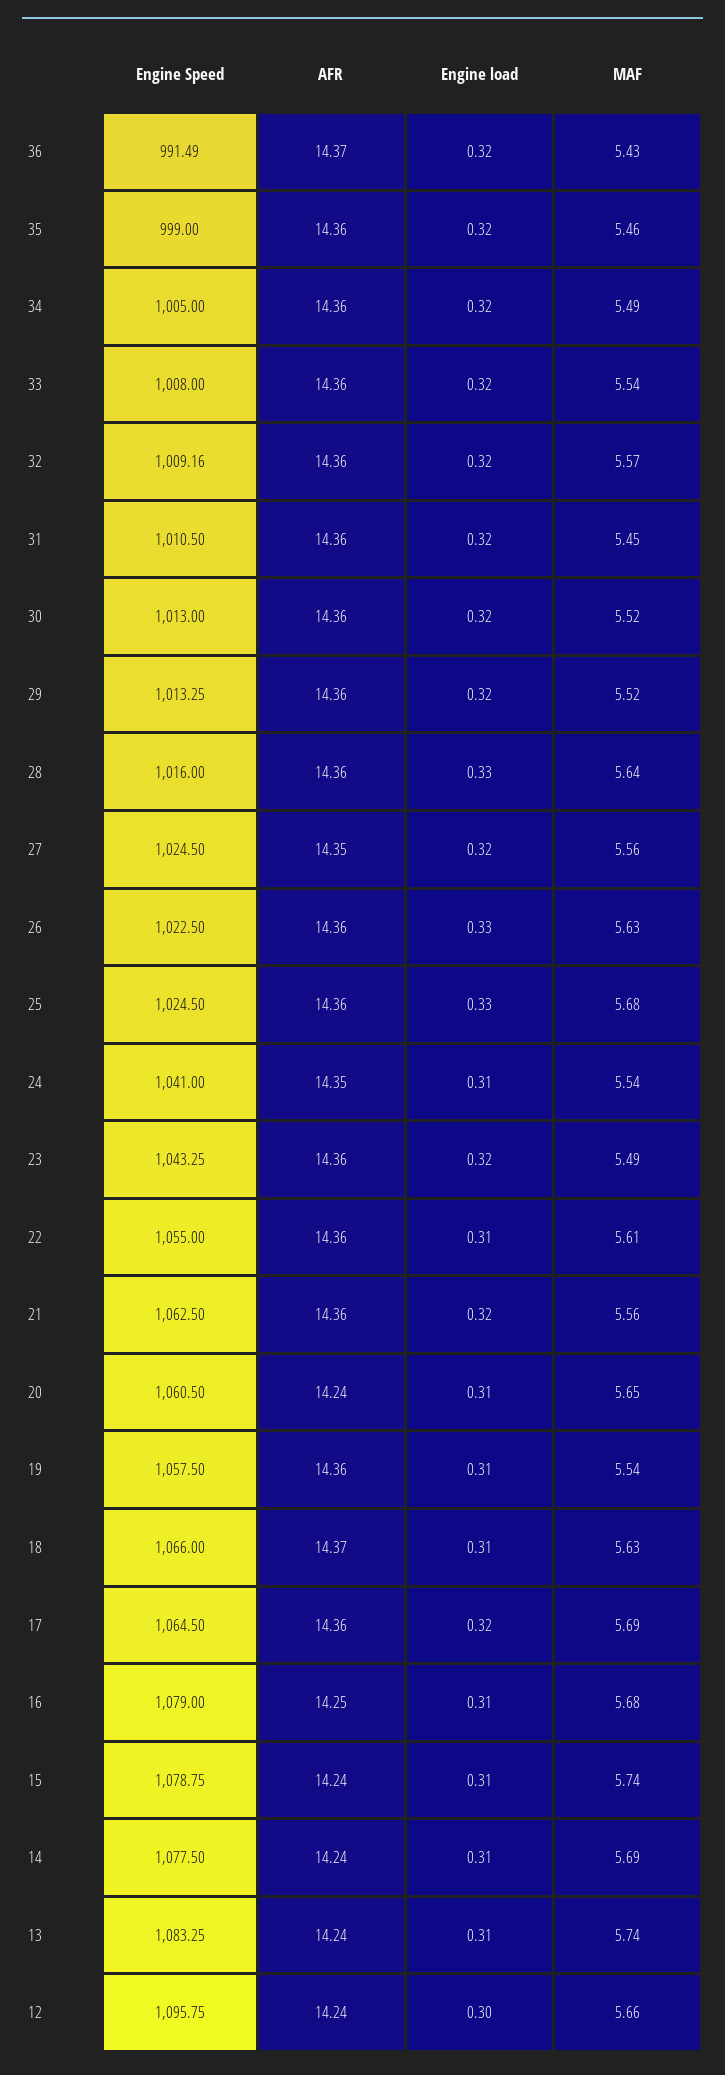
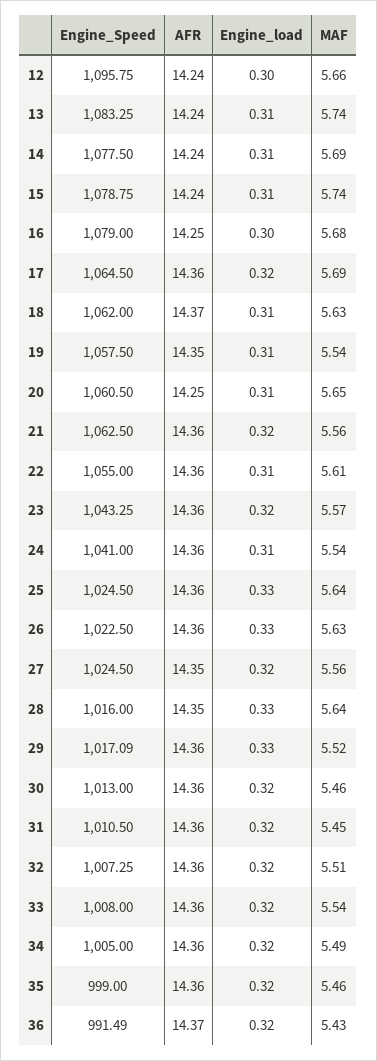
Engine Speed, 32: 1009.16 -> 1007.25
MAF, 32: 5.57 -> 5.51
MAF, 30: 5.52 -> 5.46
Engine Speed, 29: 1013.25 -> 1017.09
Engine load, 29: 0.32 -> 0.33
AFR, 28: 14.36 -> 14.35
MAF, 25: 5.68 -> 5.64
AFR, 24: 14.35 -> 14.36
MAF, 23: 5.49 -> 5.57
AFR, 20: 14.24 -> 14.25
AFR, 19: 14.36 -> 14.35
Engine Speed, 18: 1066 -> 1062
Engine load, 16: 0.31 -> 0.3

